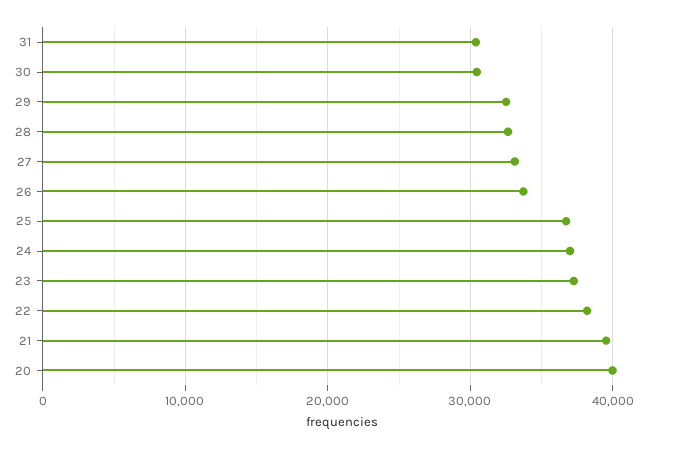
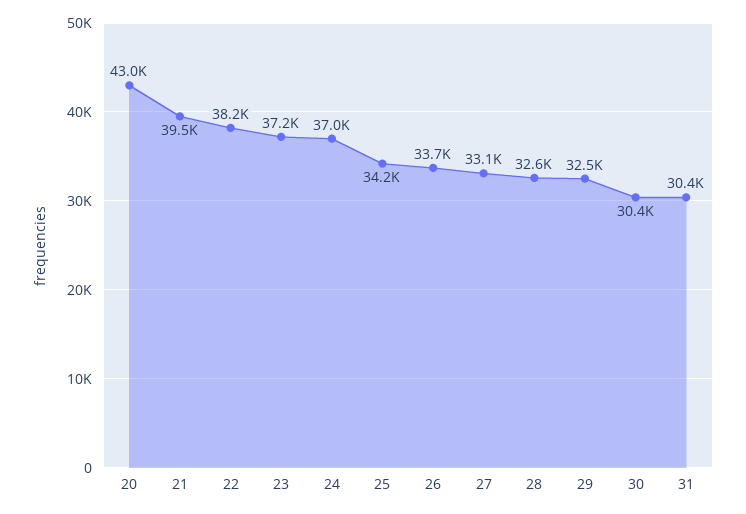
25: 37000 -> 34200
20: 40000 -> 43000

